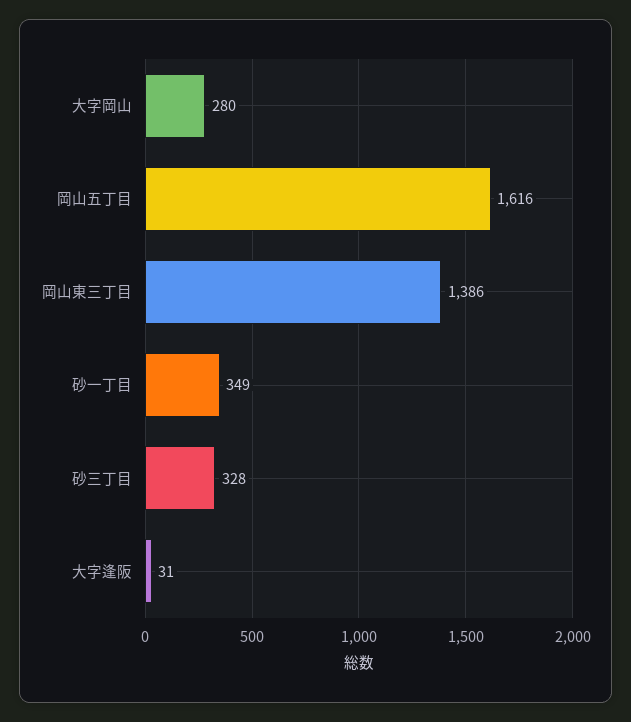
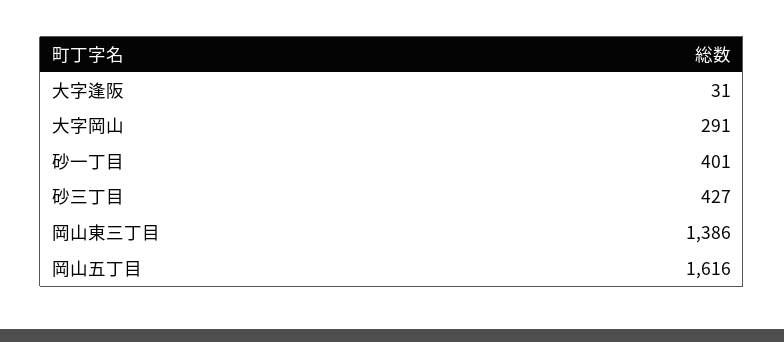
大字岡山: 280 -> 291
砂一丁目: 349 -> 401
砂三丁目: 328 -> 427

